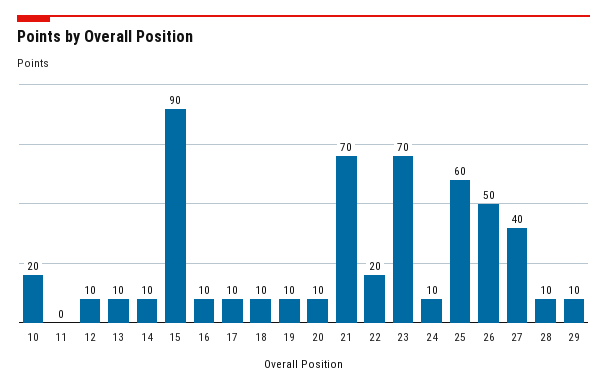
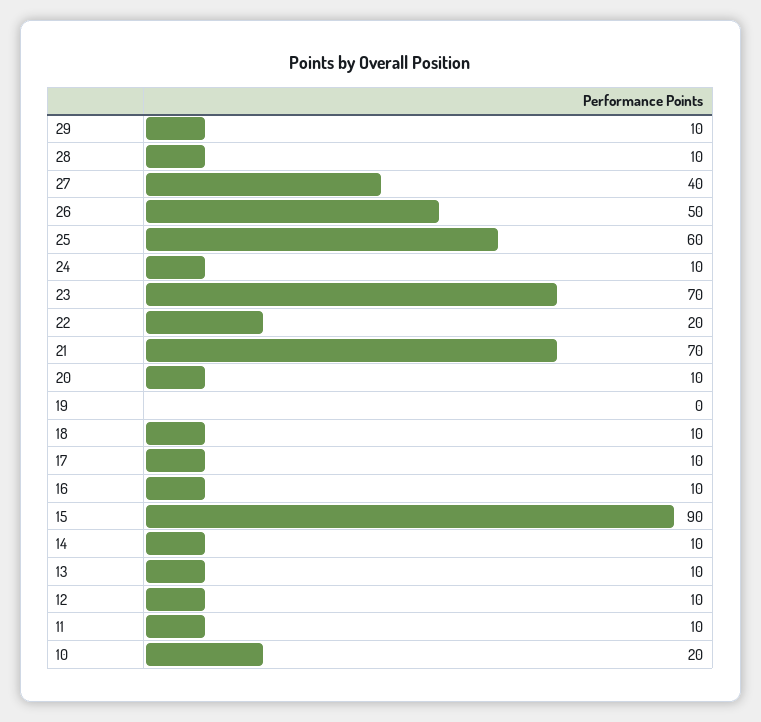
11: 0 -> 10
19: 10 -> 0

